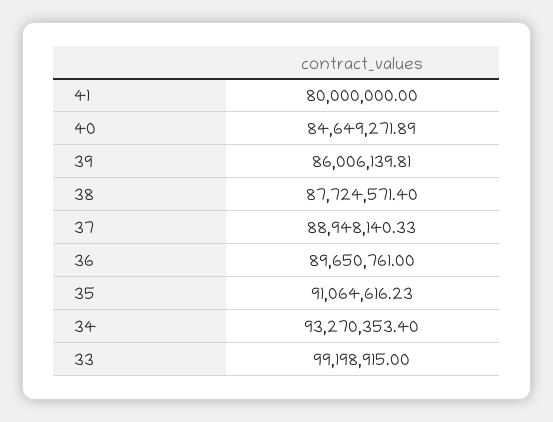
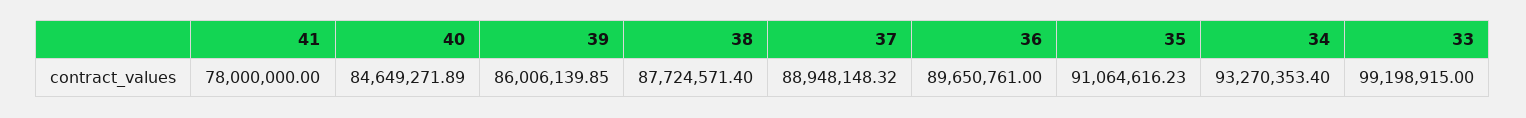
41: 80000000 -> 78000000
39: 86006139.81 -> 86006139.85
37: 88948140.33 -> 88948148.32

